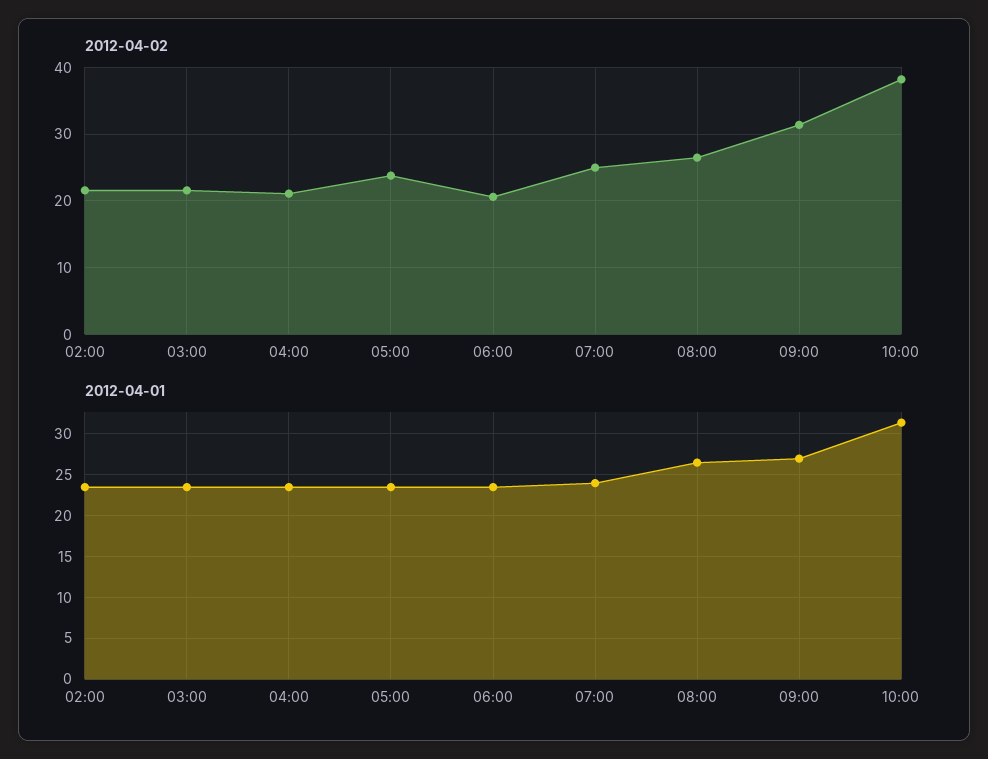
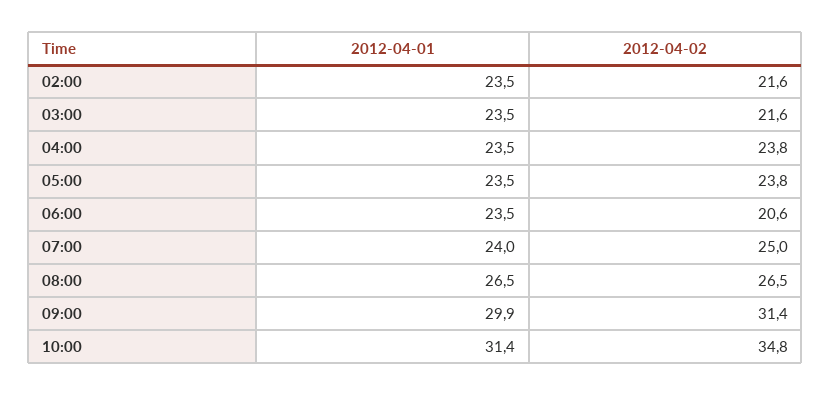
2012-04-02, 04:00: 21 -> 23.8
2012-04-02, 10:00: 38 -> 34.8
2012-04-01, 09:00: 27 -> 29.9

